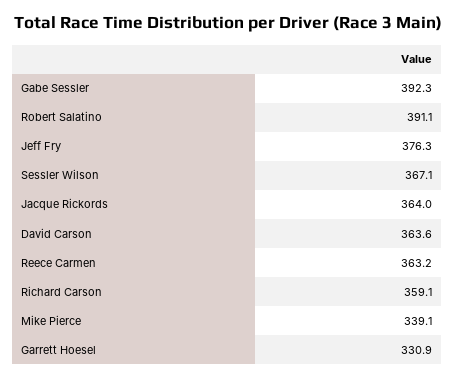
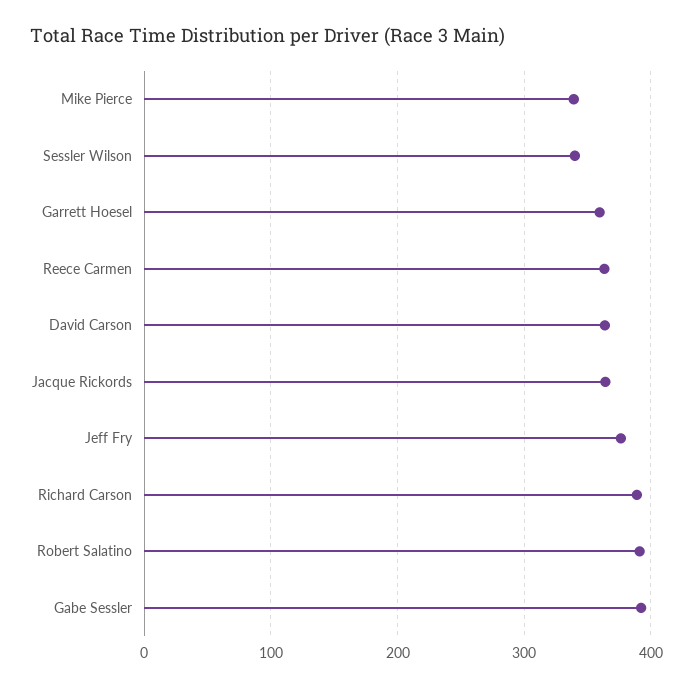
Sessler Wilson: 367.1 -> 340
Richard Carson: 359.1 -> 390
Garrett Hoesel: 330.9 -> 360

